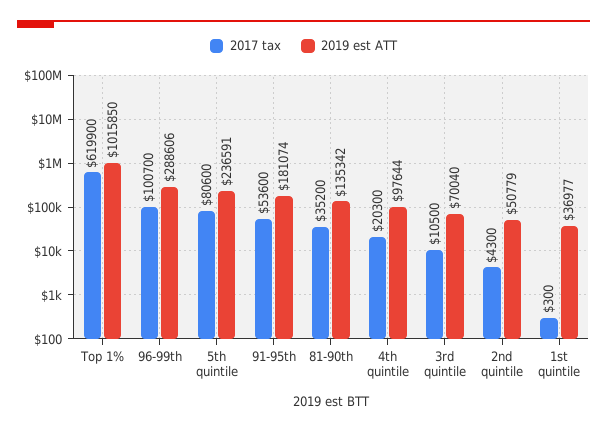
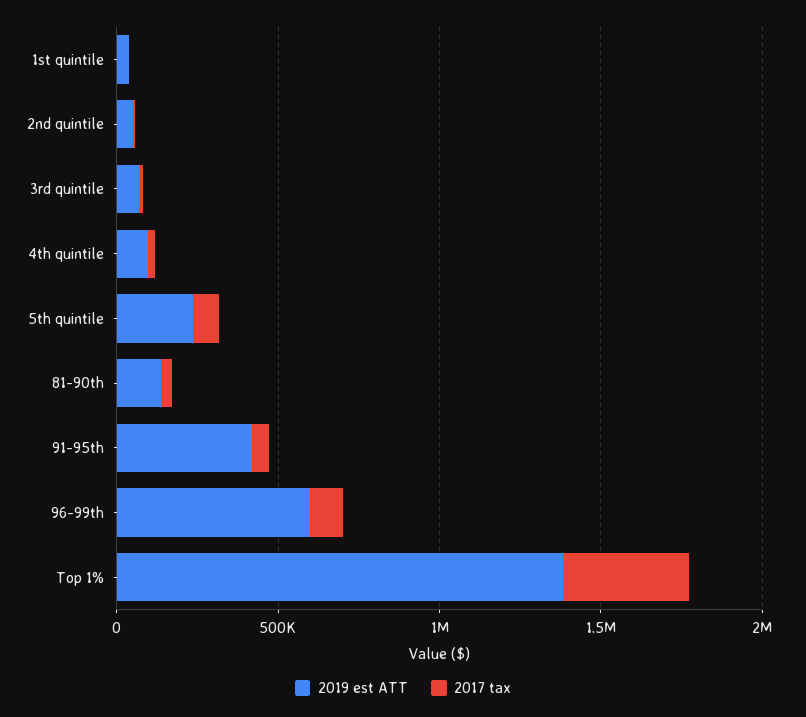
2017 tax, Top 1%: 619900 -> 400000
2019 est ATT, Top 1%: 1015850 -> 1400000
2019 est ATT, 96-99th: 288606 -> 600000
2019 est ATT, 91-95th: 181074 -> 400000

